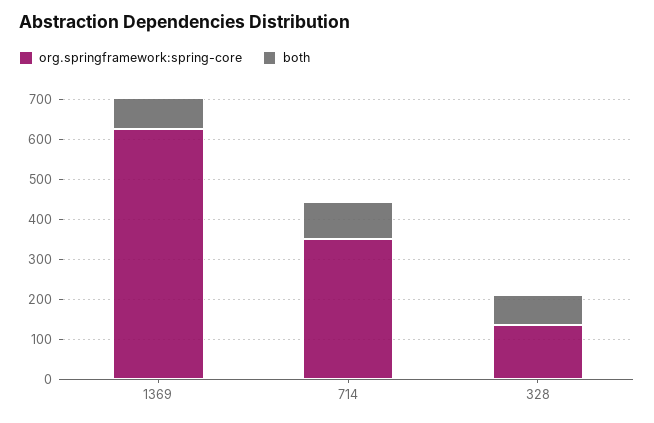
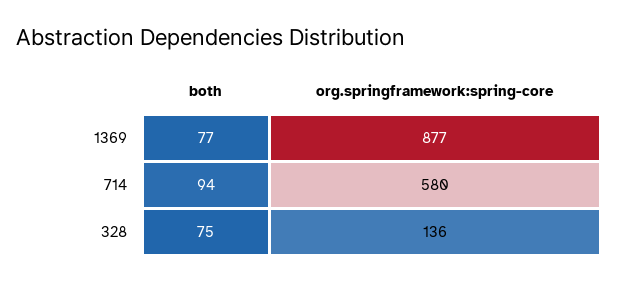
org.springframework:spring-core, 1369: 625 -> 877
org.springframework:spring-core, 714: 350 -> 580

